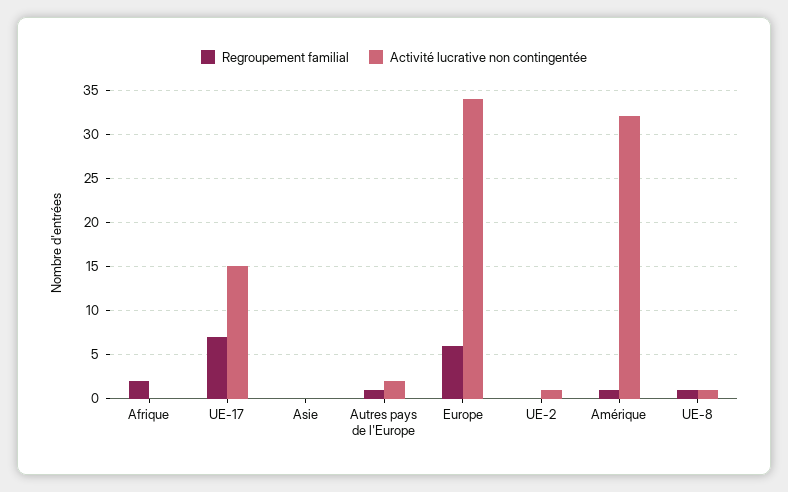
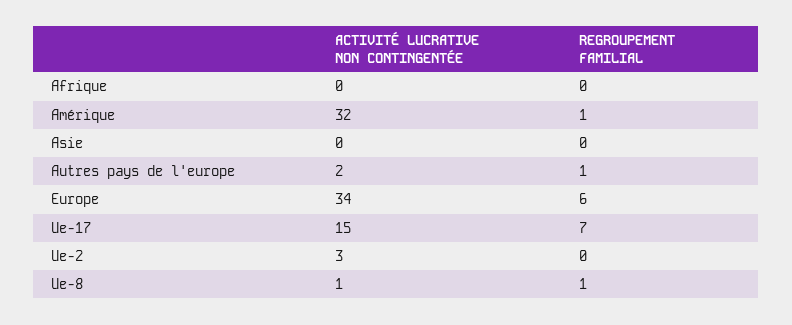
Regroupement familial, Afrique: 2 -> 0
Activité lucrative non contingentée, UE-2: 1 -> 3

